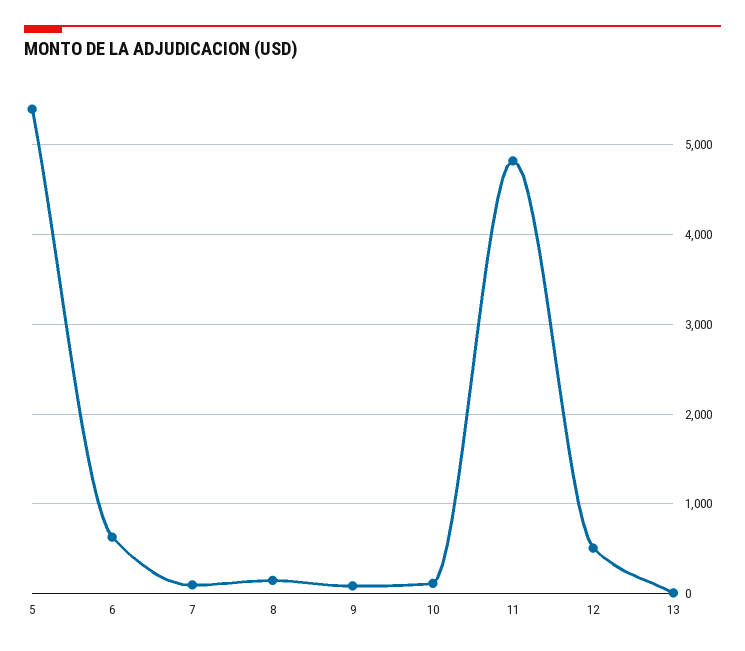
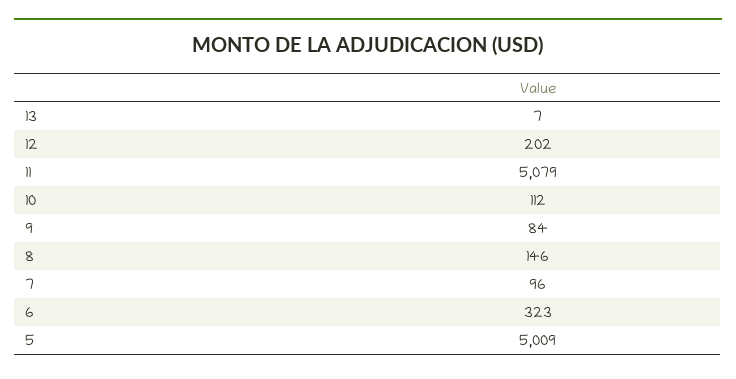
5: 5400 -> 5009
6: 600 -> 323
11: 4800 -> 5079
12: 500 -> 202

